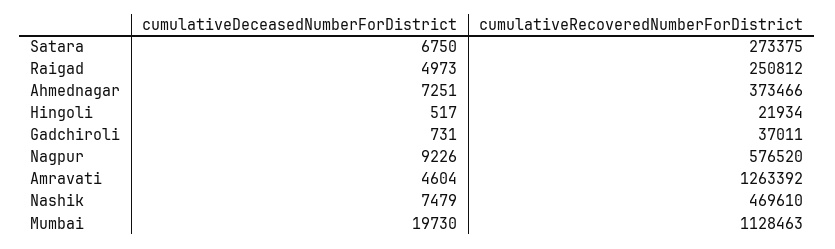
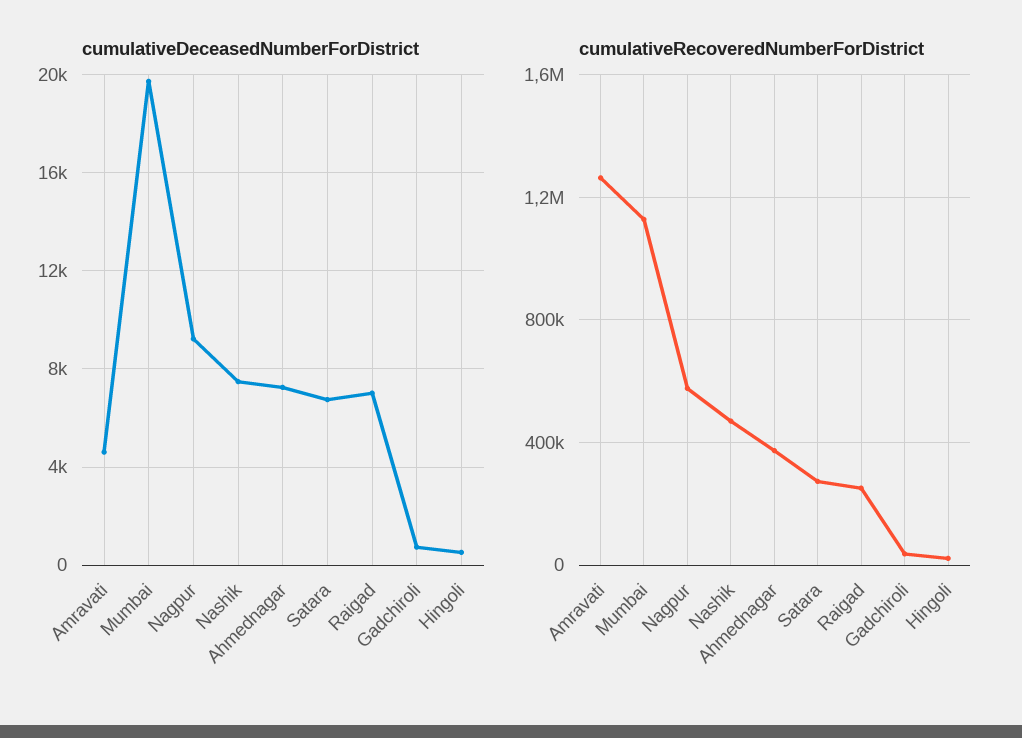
cumulativeDeceasedNumberForDistrict, Raigad: 4973 -> 7000

